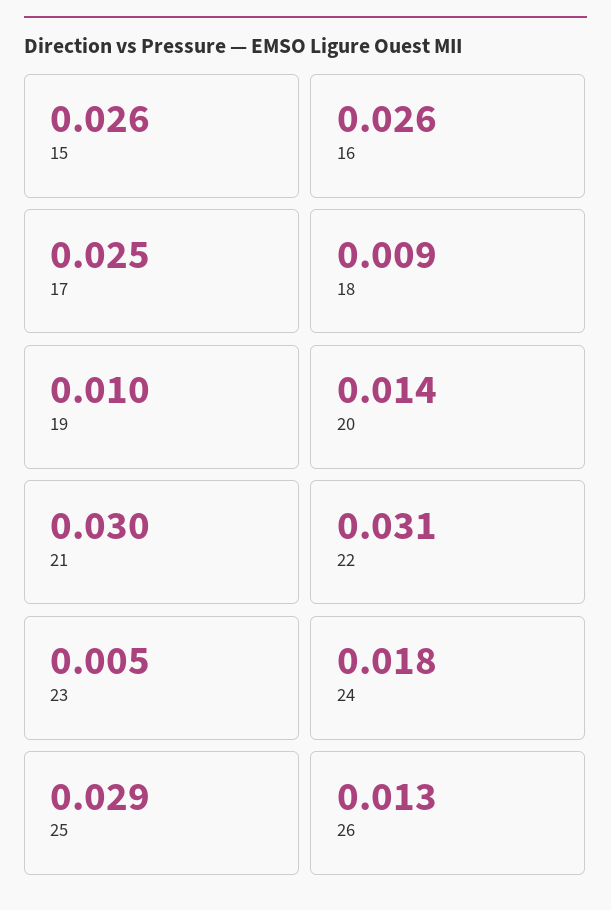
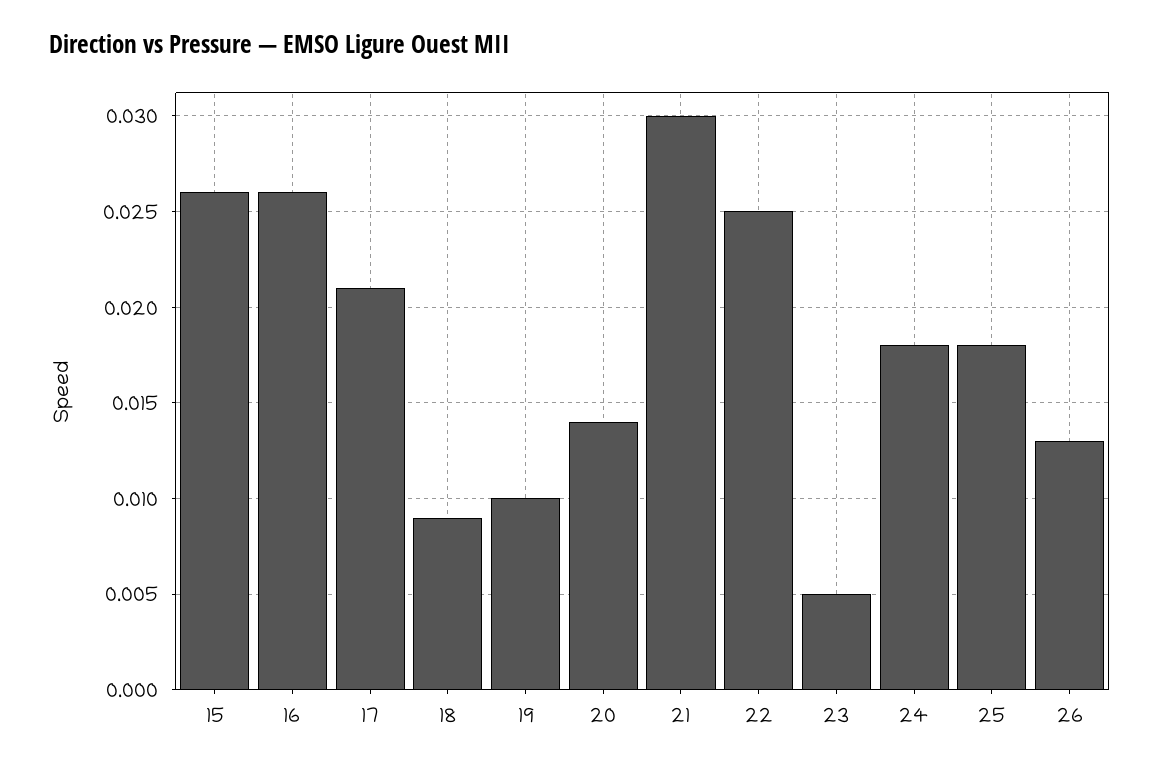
17: 0.025 -> 0.021
22: 0.031 -> 0.025
25: 0.029 -> 0.018

